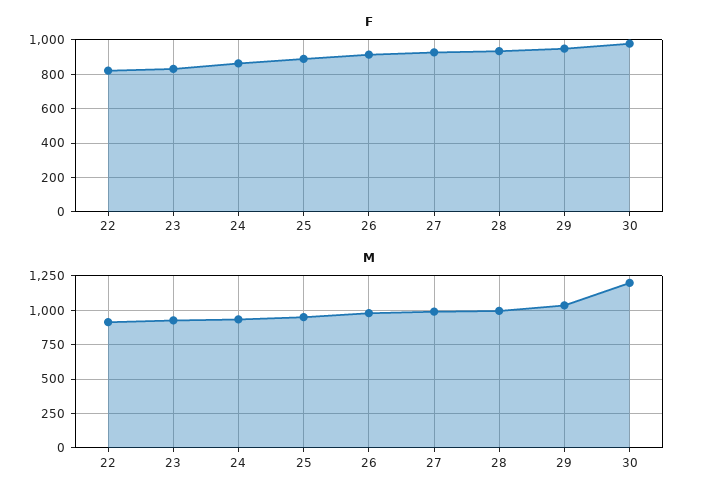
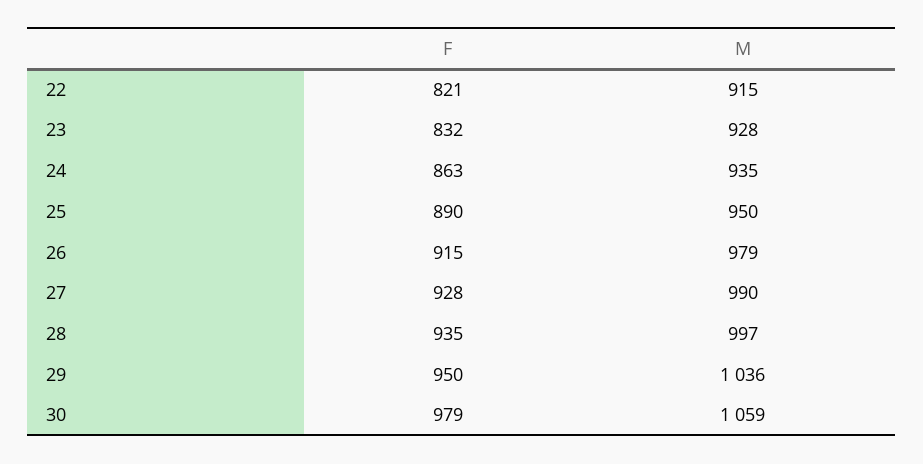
M, 30: 1200 -> 1059

